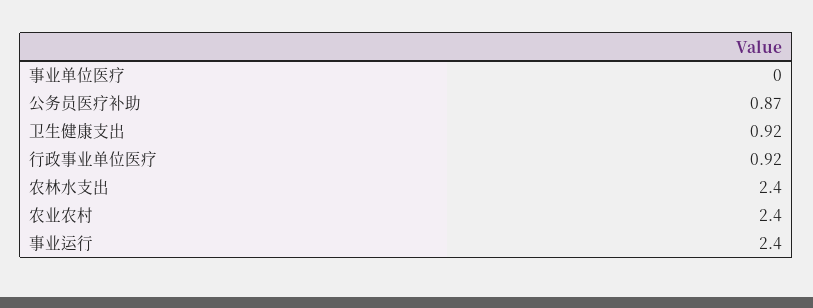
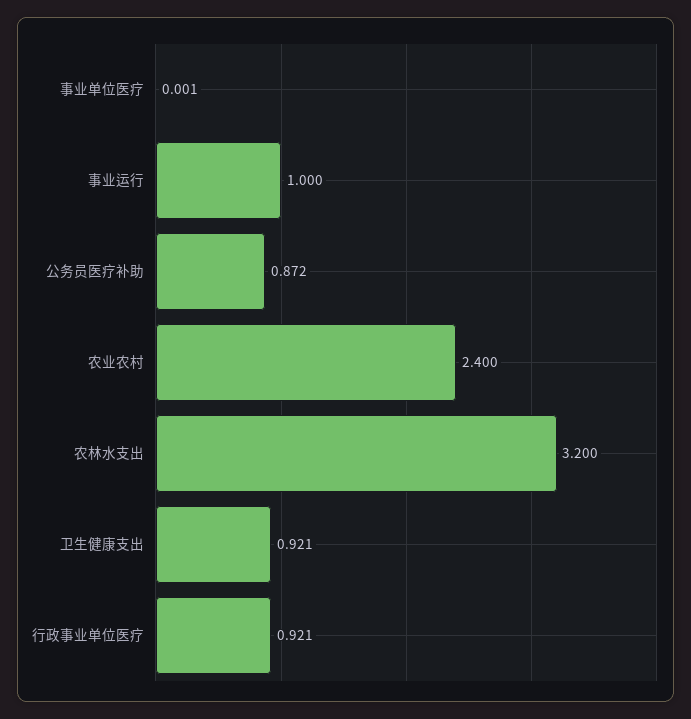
农林水支出: 2.4 -> 3.2
事业运行: 2.4 -> 1

